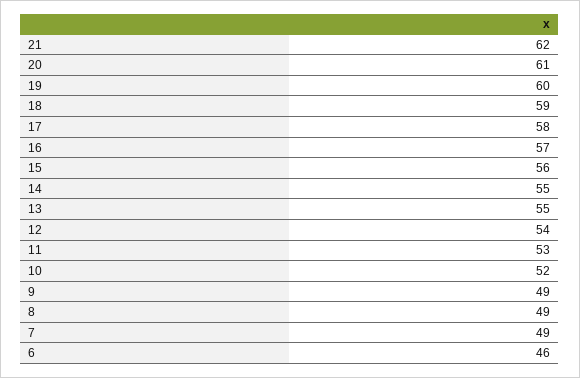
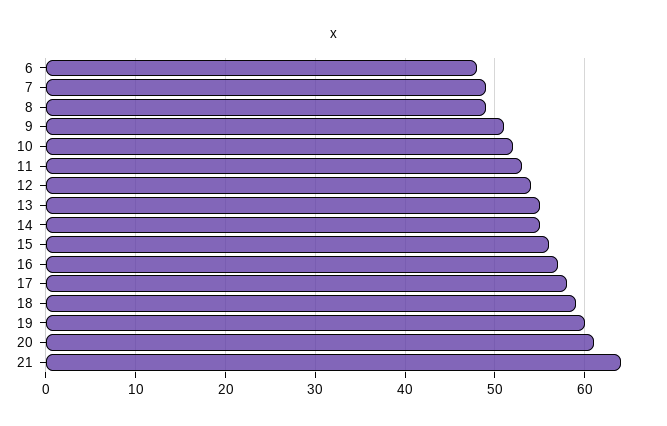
21: 62 -> 64
9: 49 -> 51
6: 46 -> 48

